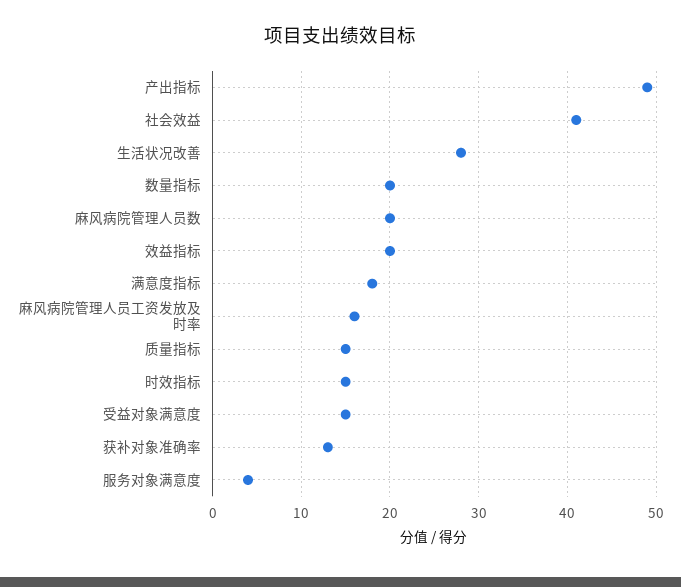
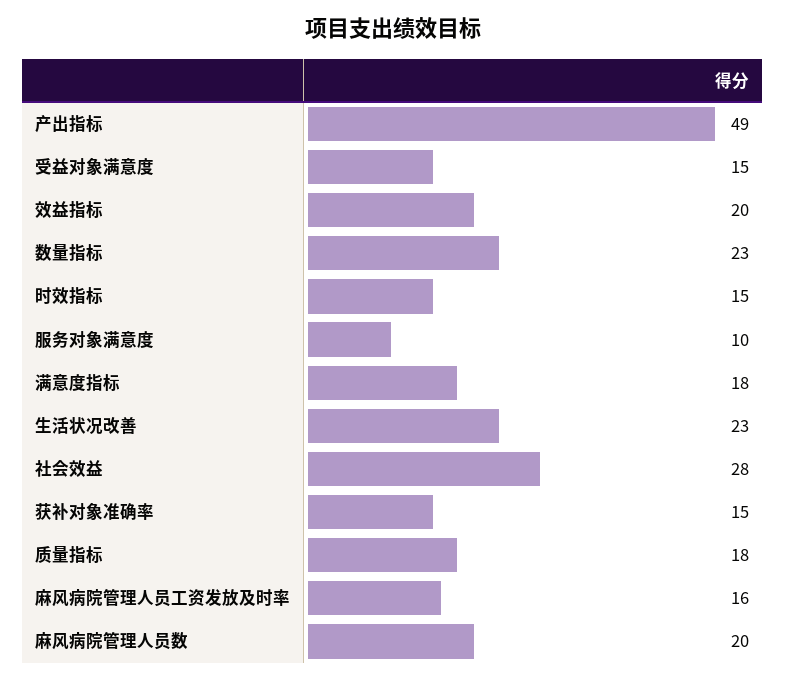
社会效益: 41 -> 28
生活状况改善: 28 -> 23
数量指标: 20 -> 23
质量指标: 15 -> 18
获补对象准确率: 13 -> 15
服务对象满意度: 4 -> 10

